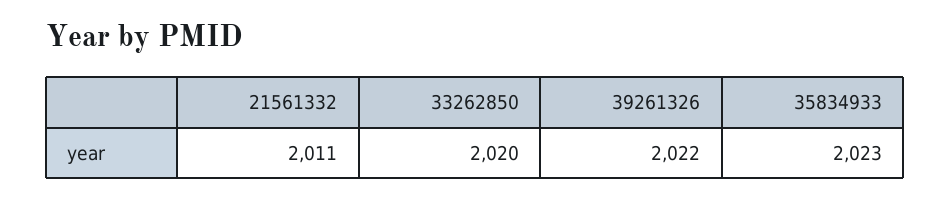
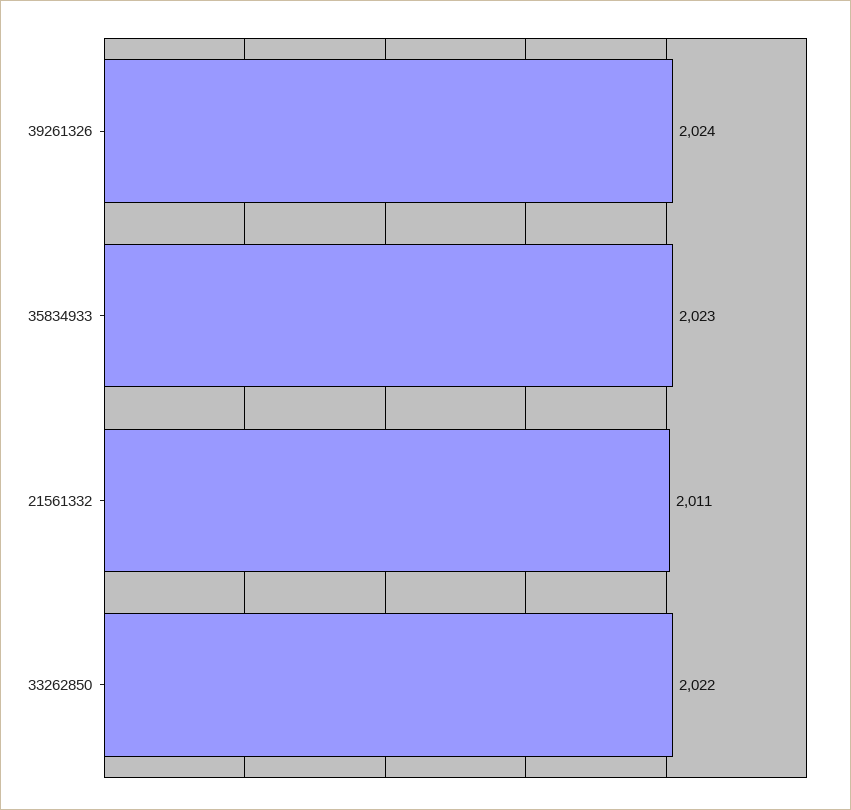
33262850: 2020 -> 2022
39261326: 2022 -> 2024

